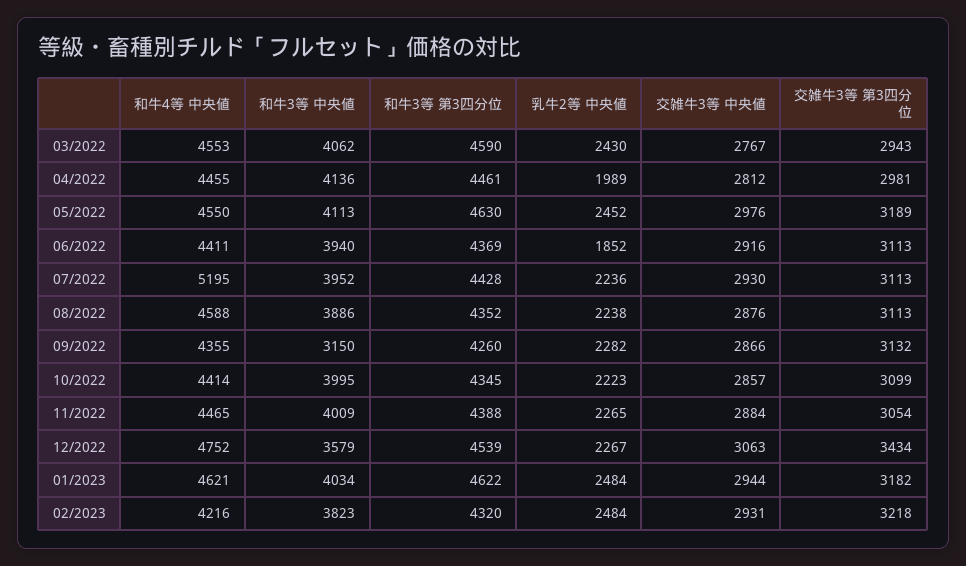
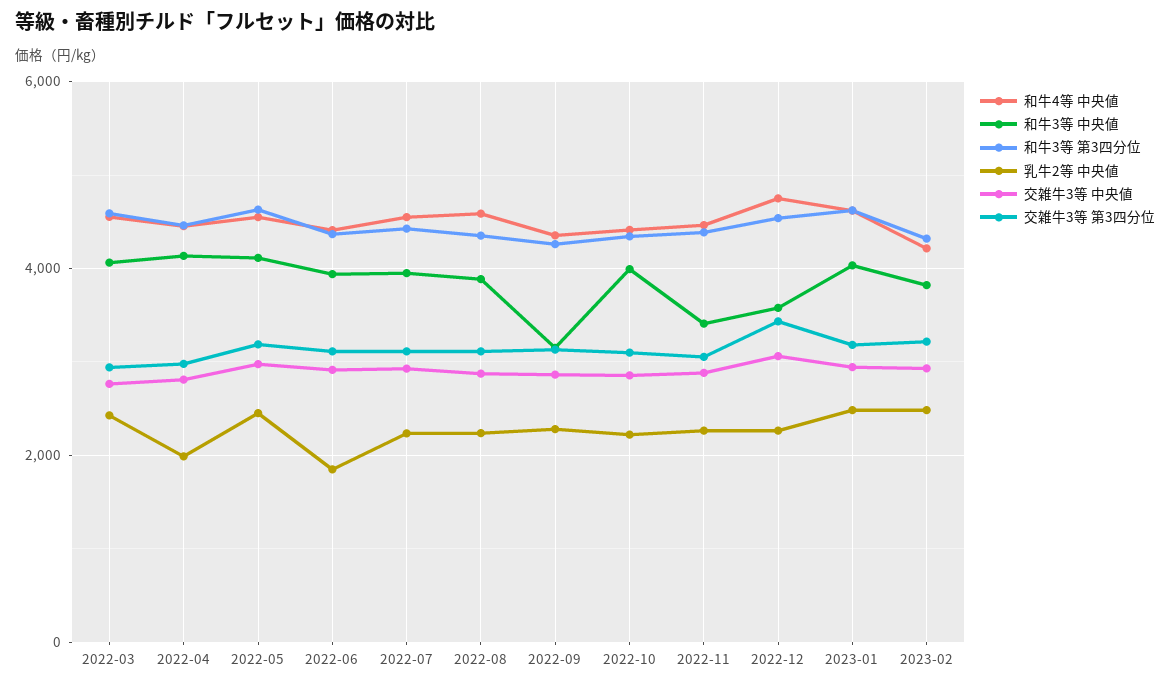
和牛4等 中央値, 07/2022: 5195 -> 4600
和牛3等 中央値, 11/2022: 4009 -> 3400

